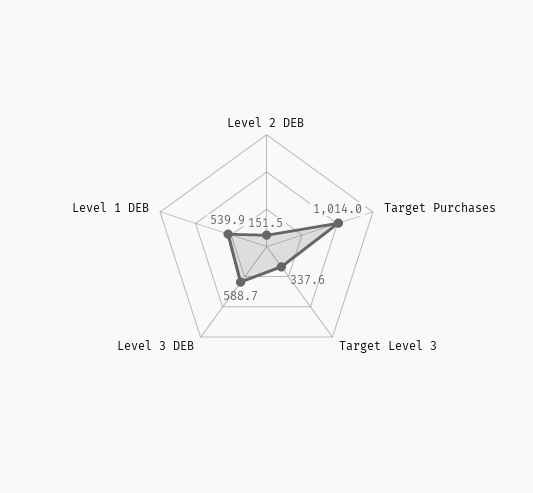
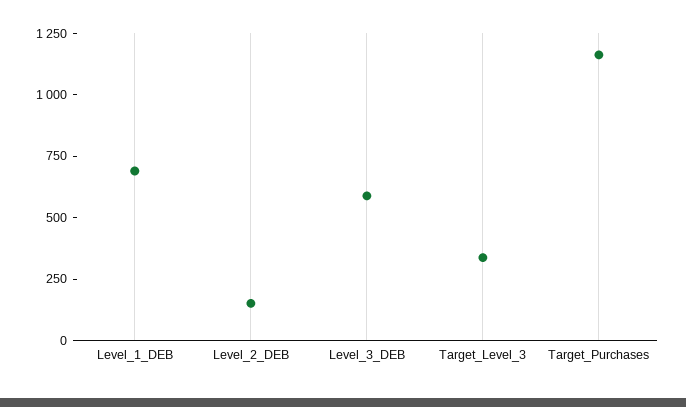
Target Purchases: 1014 -> 1150
Level 1 DEB: 539.9 -> 700

